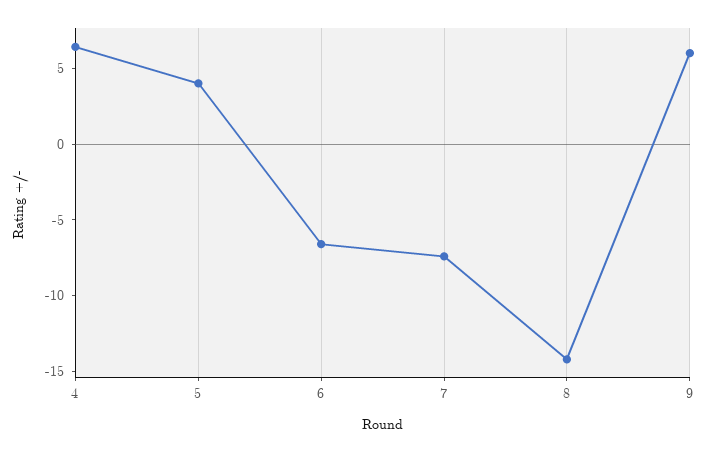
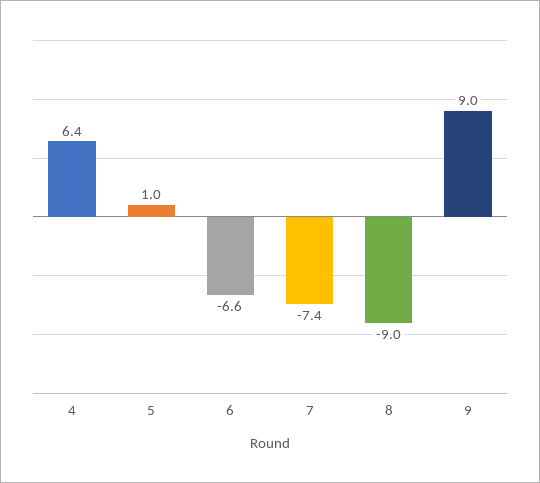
5: 4 -> 1
8: -14 -> -9
9: 6 -> 9

